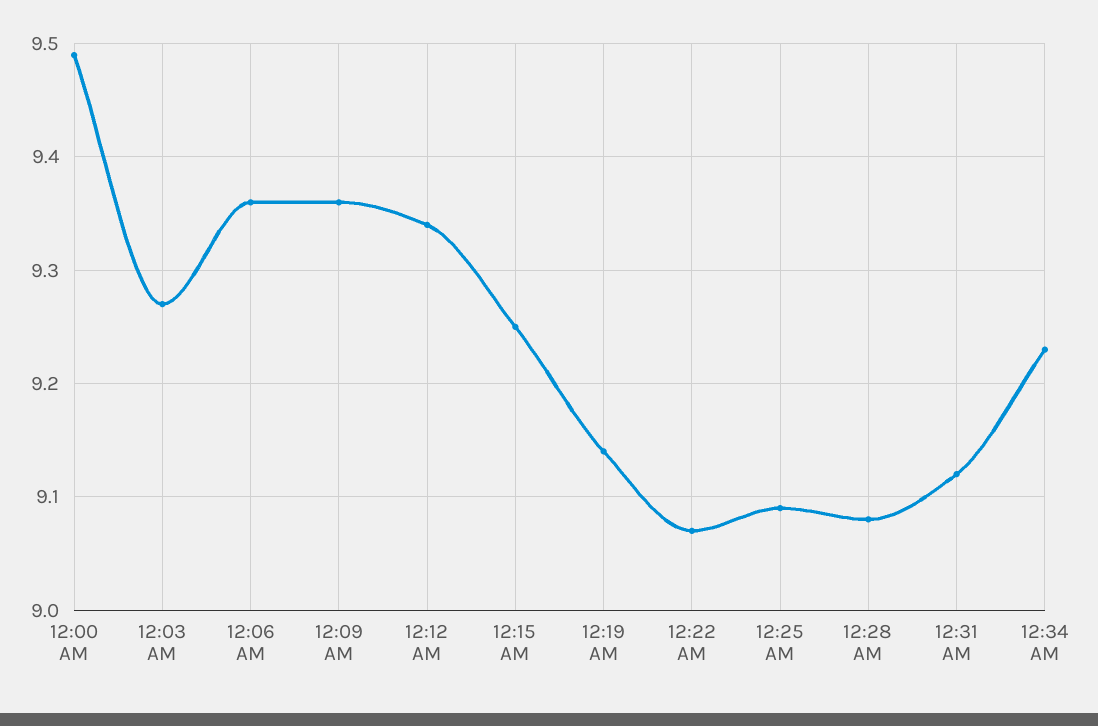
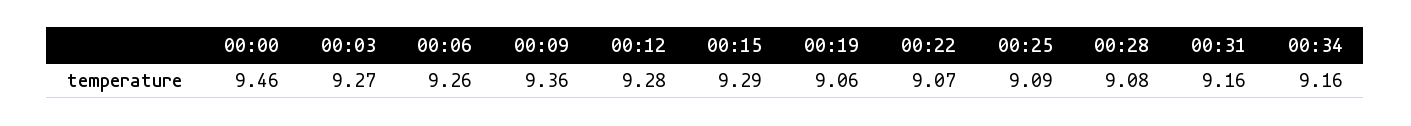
12:00 AM: 9.49 -> 9.46
12:06 AM: 9.36 -> 9.26
12:12 AM: 9.34 -> 9.28
12:15 AM: 9.25 -> 9.29
12:19 AM: 9.14 -> 9.06
12:31 AM: 9.12 -> 9.16
12:34 AM: 9.23 -> 9.16

